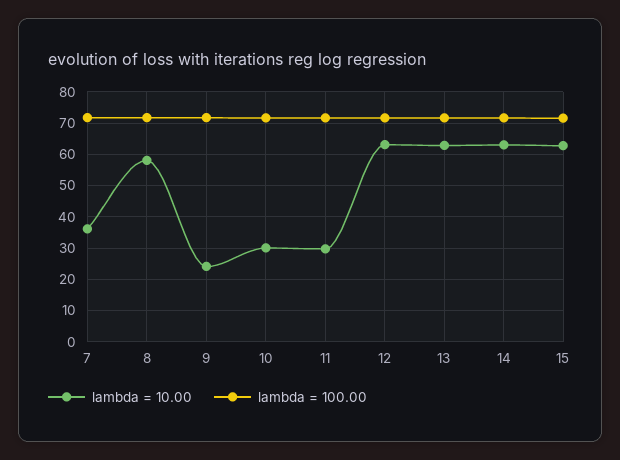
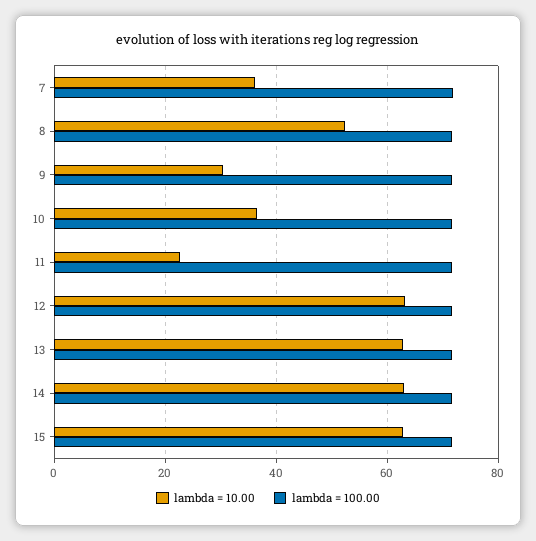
lambda = 10.00, 8: 58 -> 52
lambda = 10.00, 9: 24 -> 30
lambda = 10.00, 10: 30 -> 36
lambda = 10.00, 11: 30 -> 22

